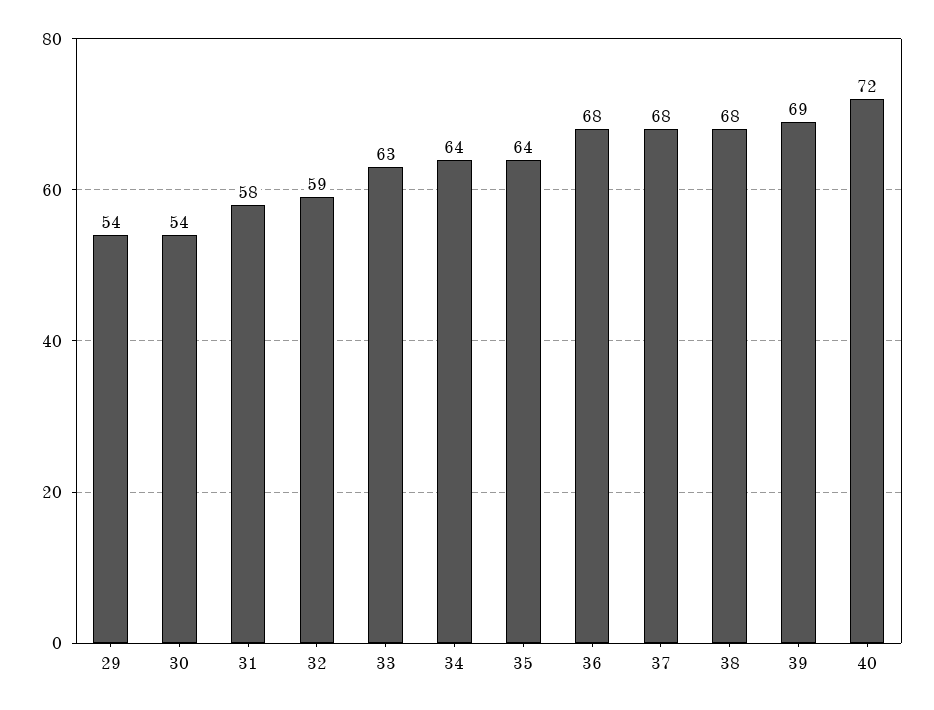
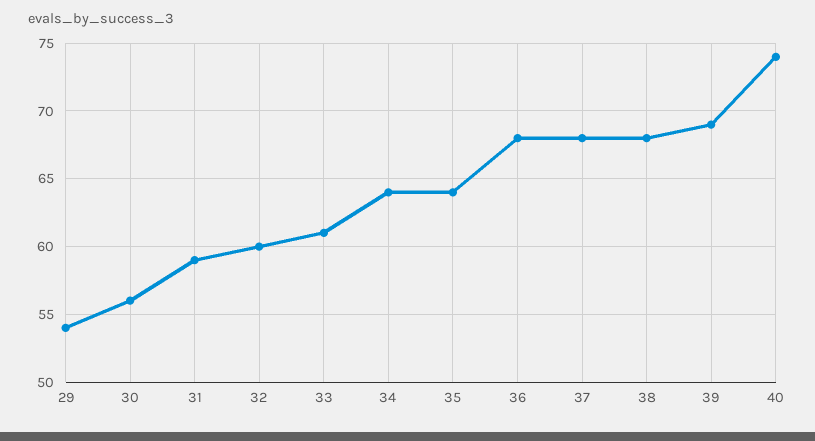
30: 54 -> 56
31: 58 -> 59
32: 59 -> 60
33: 63 -> 61
40: 72 -> 74

